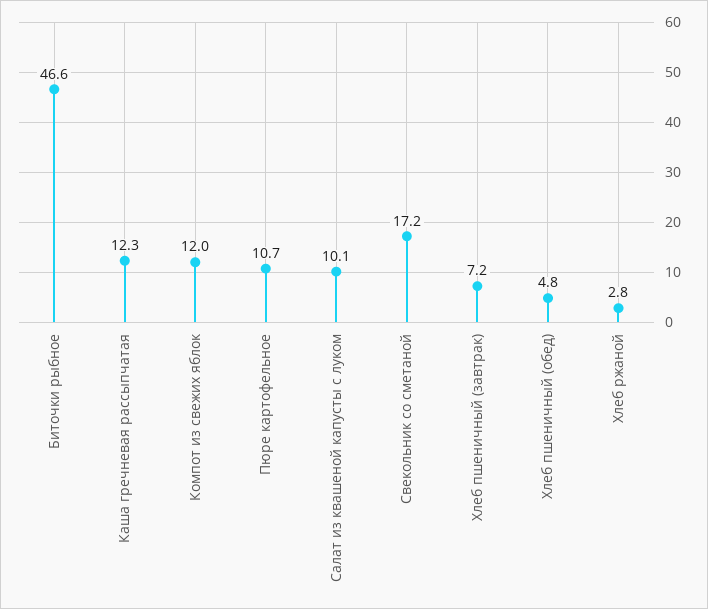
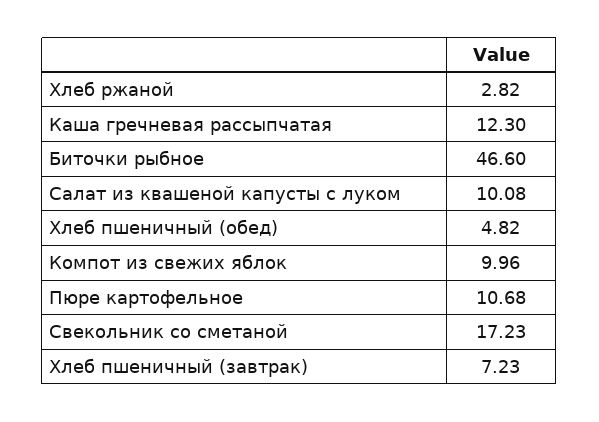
Компот из свежих яблок: 12 -> 9.96

